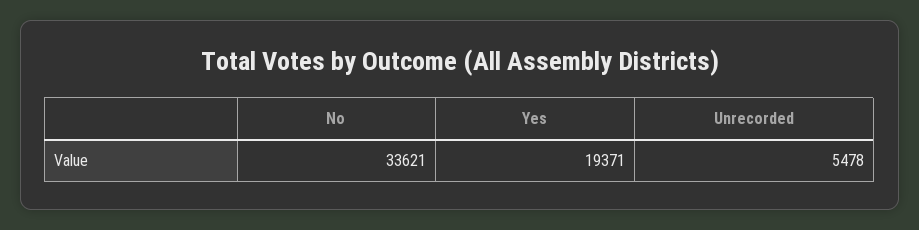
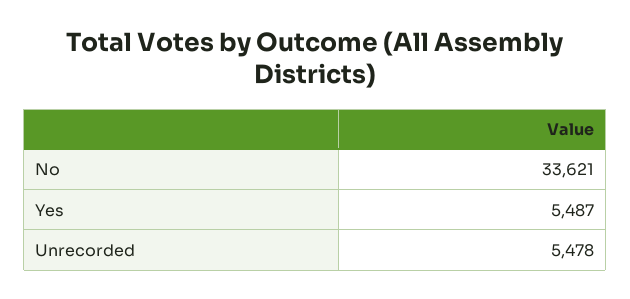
Yes: 19371 -> 5487

